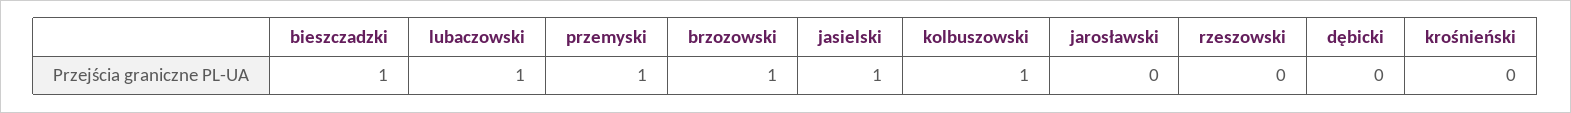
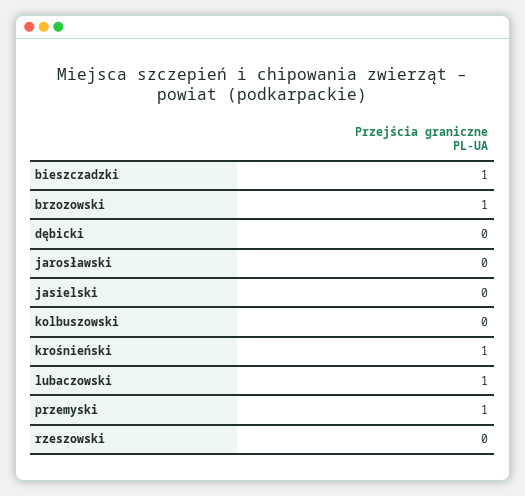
jasielski: 1 -> 0
kolbuszowski: 1 -> 0
krośnieński: 0 -> 1

